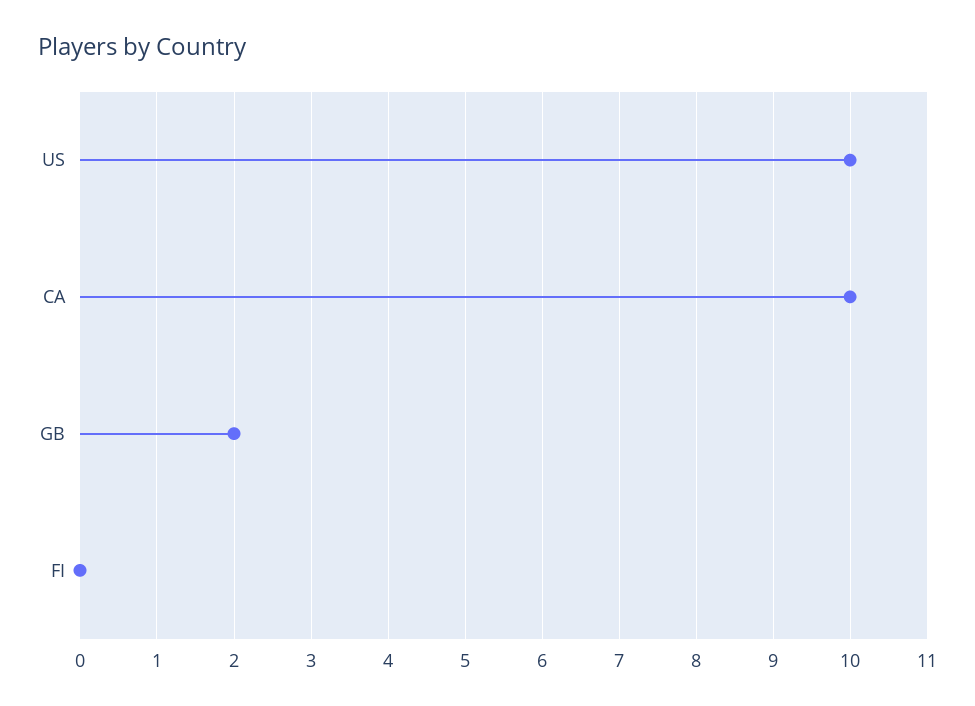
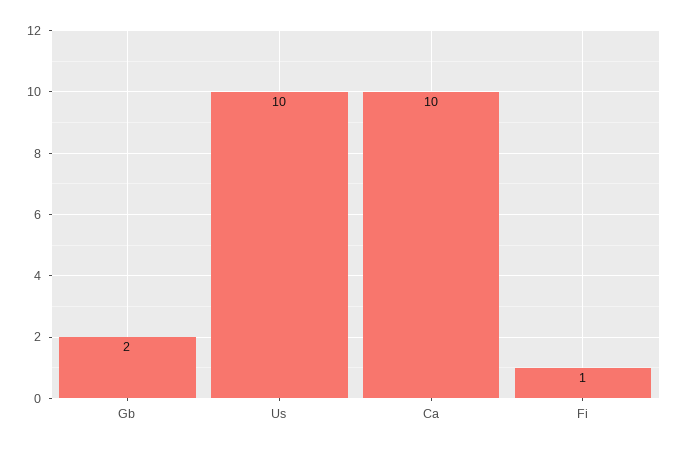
FI: 0 -> 1

